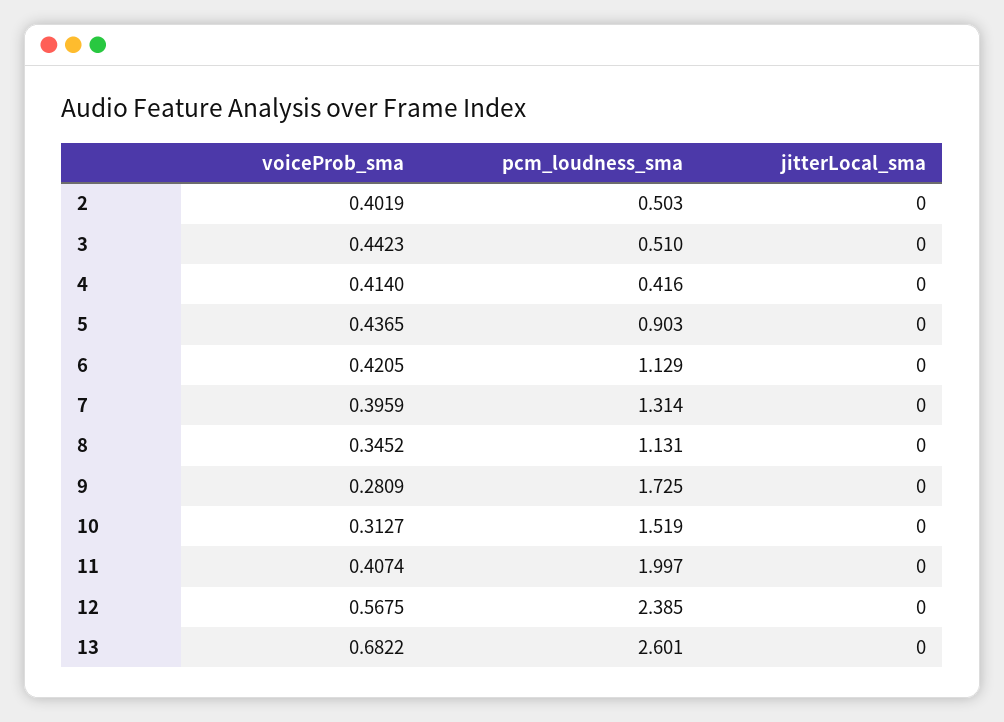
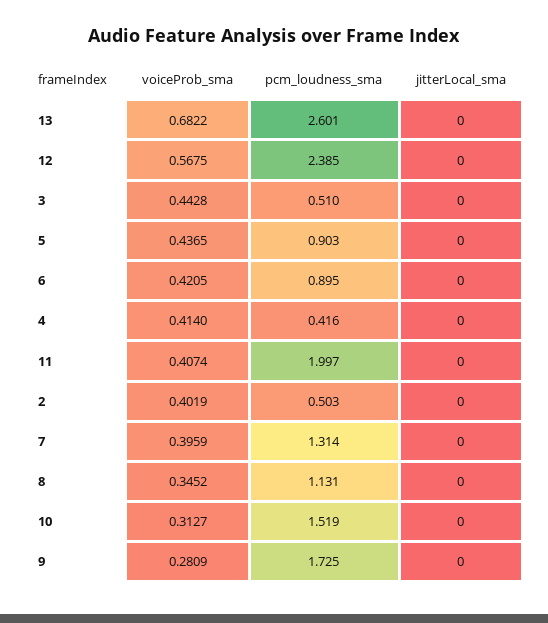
voiceProb_sma, 3: 0.4423 -> 0.4428
pcm_loudness_sma, 6: 1.129 -> 0.895

